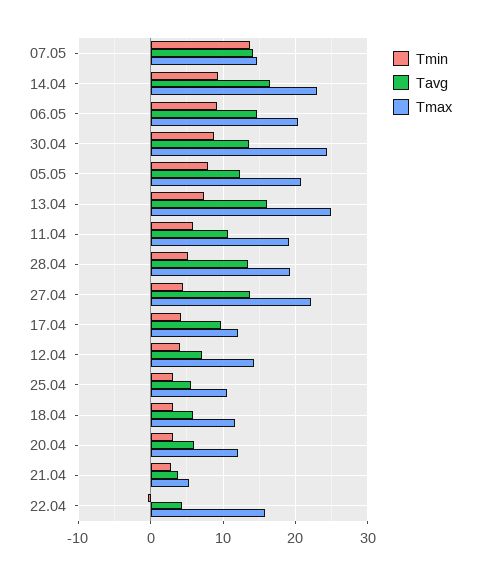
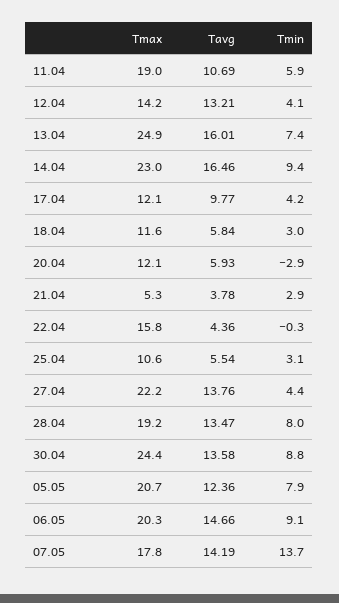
Tmax, 07.05: 15 -> 17.8
Tmin, 28.04: 5 -> 8
Tavg, 12.04: 7 -> 13.21
Tmin, 20.04: 3 -> -2.9

